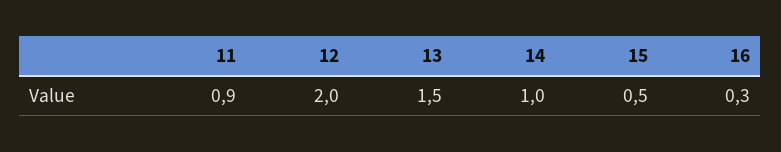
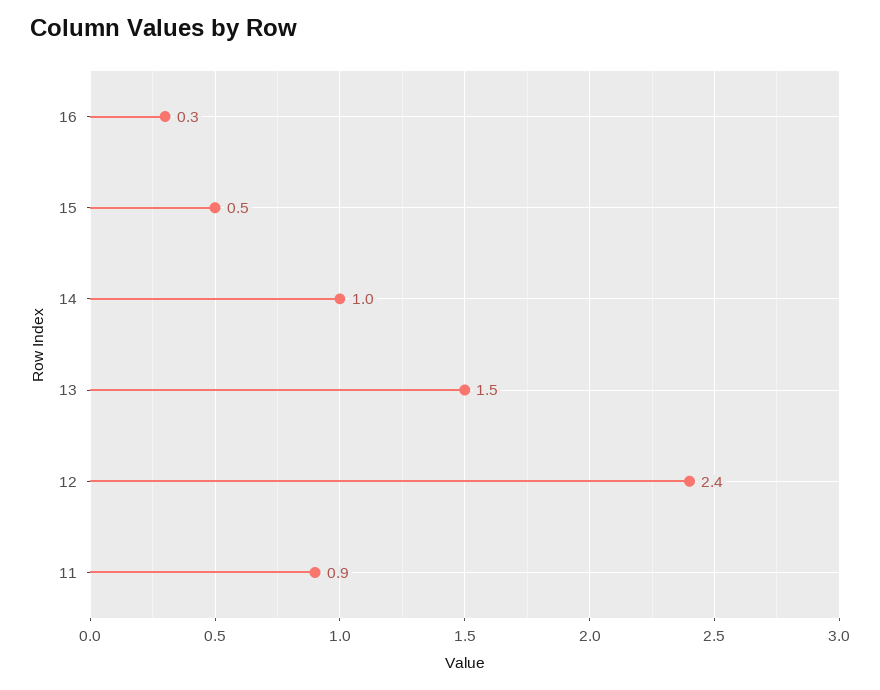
12: 2 -> 2.4

